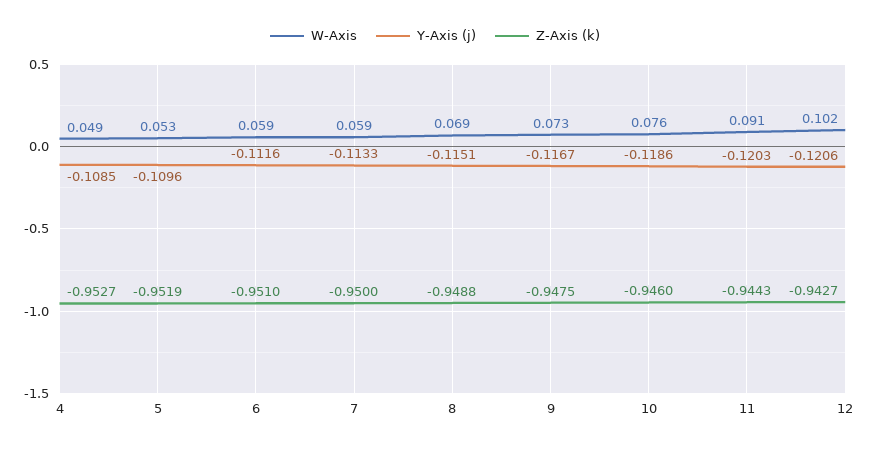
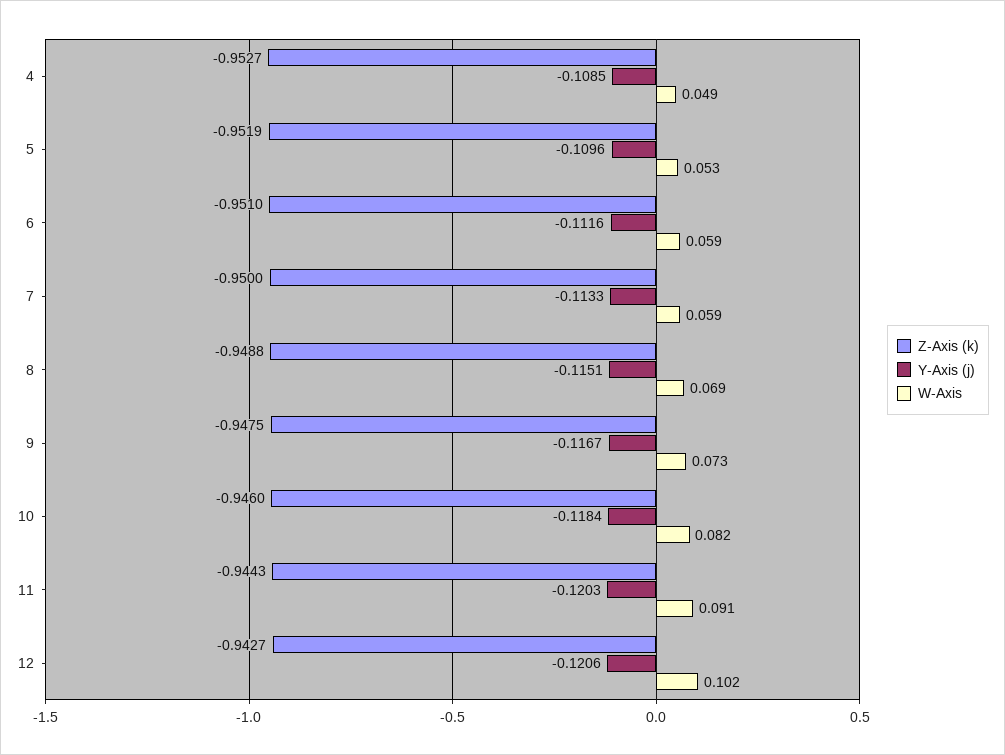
W-Axis, 10: 0.076 -> 0.082
Y-Axis (j), 10: -0.1186 -> -0.1184

